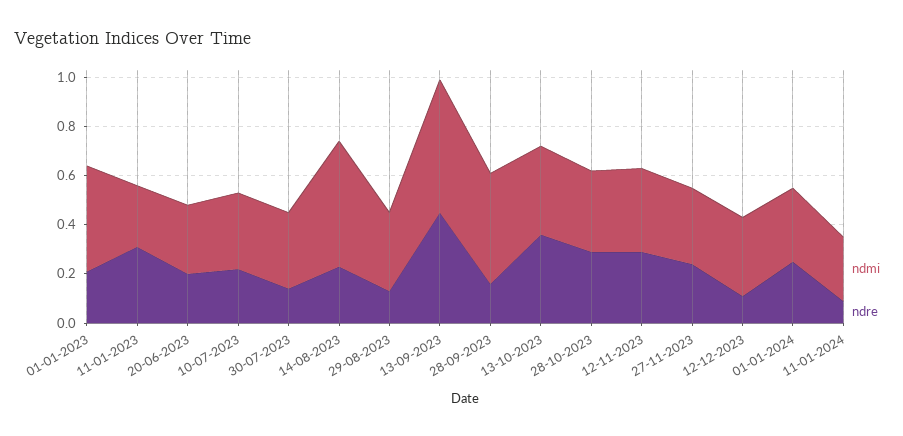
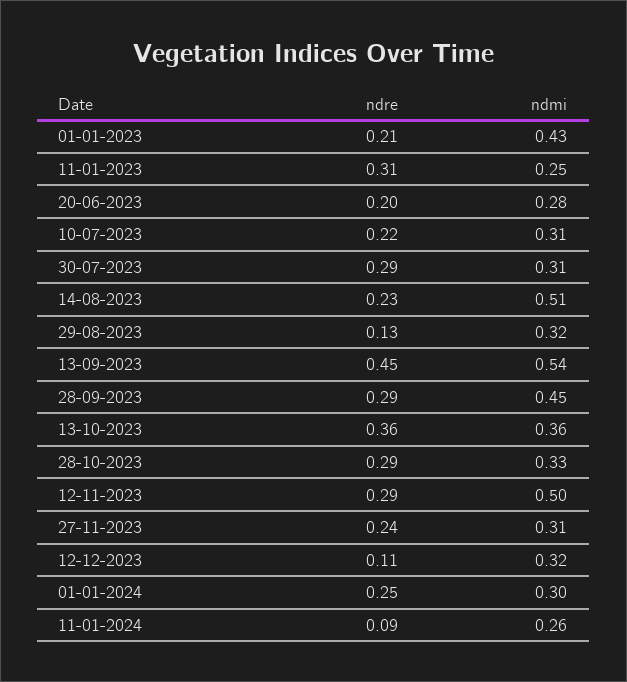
ndre, 30-07-2023: 0.15 -> 0.29
ndre, 28-09-2023: 0.15 -> 0.29
ndmi, 12-11-2023: 0.35 -> 0.5

